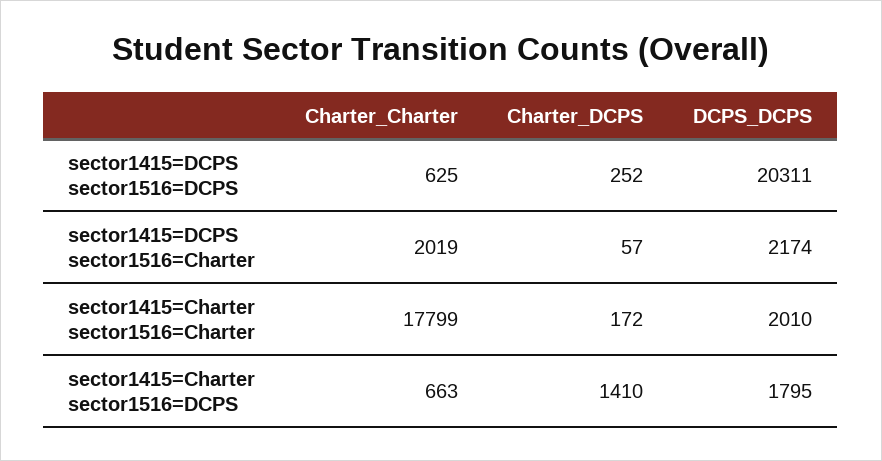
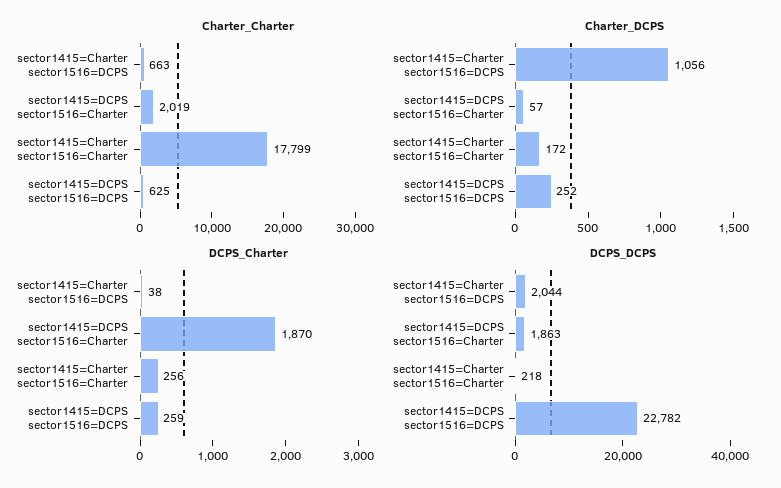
DCPS_DCPS, sector1415=DCPS sector1516=DCPS: 20311 -> 22782
DCPS_DCPS, sector1415=DCPS sector1516=Charter: 2174 -> 1863
DCPS_DCPS, sector1415=Charter sector1516=Charter: 2010 -> 218
Charter_DCPS, sector1415=Charter sector1516=DCPS: 1410 -> 1056
DCPS_DCPS, sector1415=Charter sector1516=DCPS: 1795 -> 2044
DCPS_Charter, sector1415=Charter sector1516=DCPS: none -> 38
DCPS_Charter, sector1415=DCPS sector1516=Charter: none -> 1870
DCPS_Charter, sector1415=Charter sector1516=Charter: none -> 256
DCPS_Charter, sector1415=DCPS sector1516=DCPS: none -> 259

